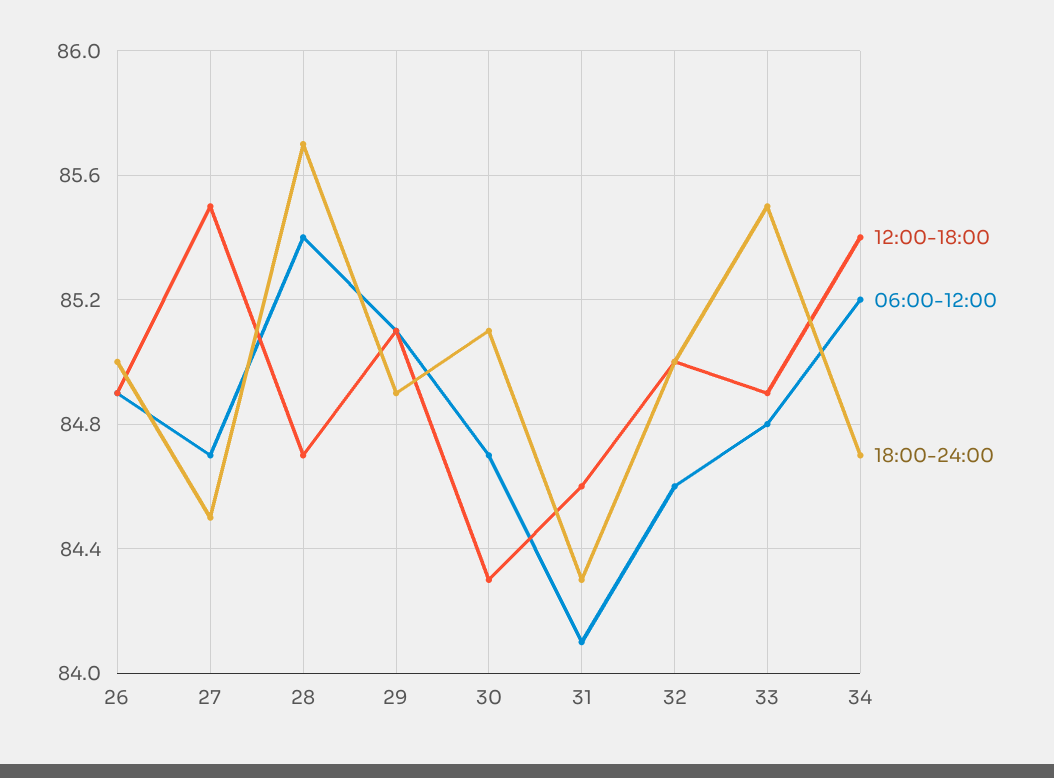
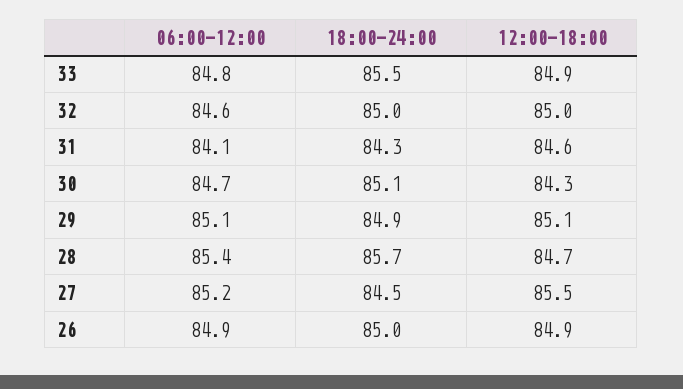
06:00-12:00, 27: 84.7 -> 85.2
12:00-18:00, 34: 85.4 -> none
06:00-12:00, 34: 85.2 -> none
18:00-24:00, 34: 84.7 -> none

